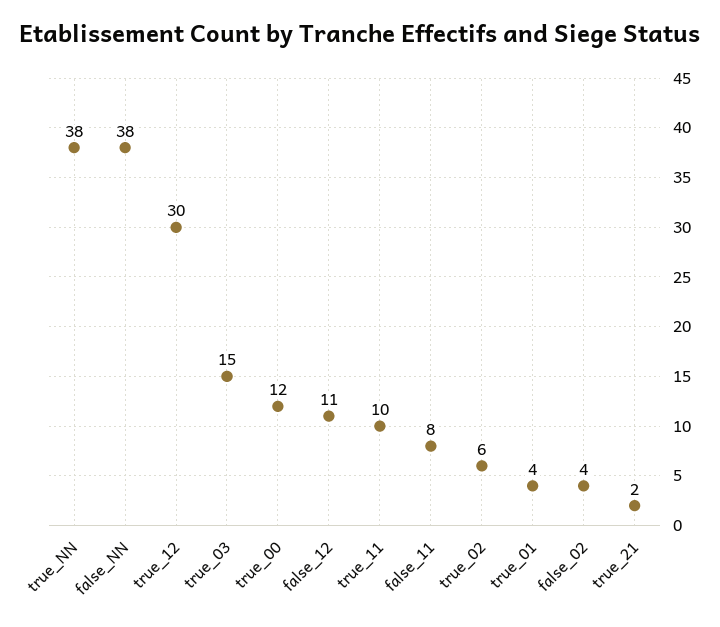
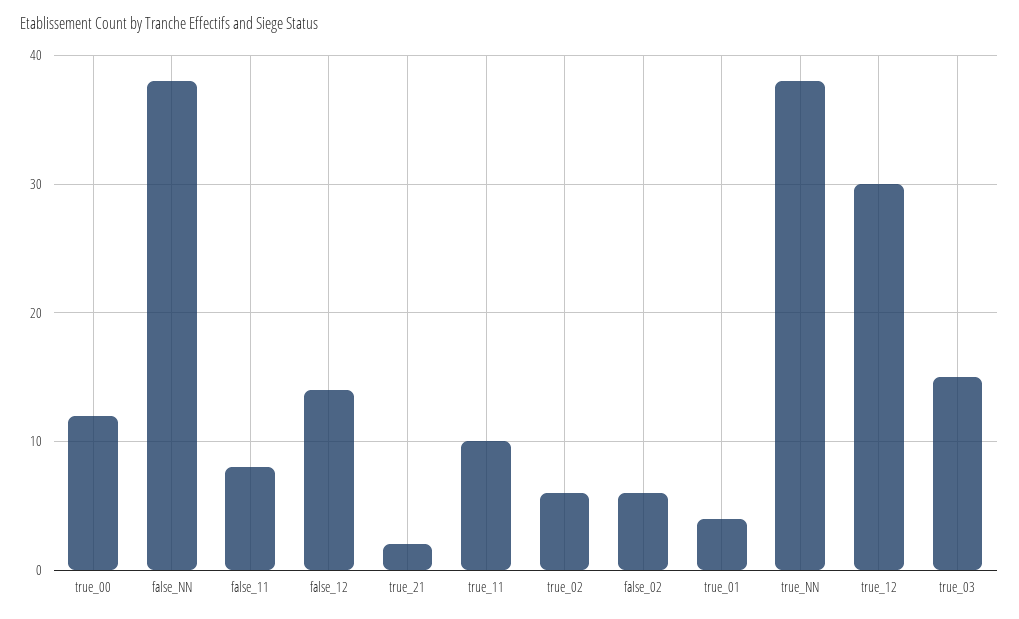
false_12: 11 -> 14
false_02: 4 -> 6

